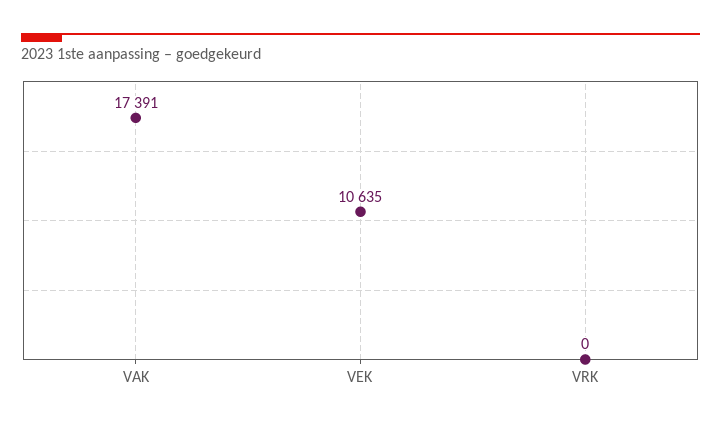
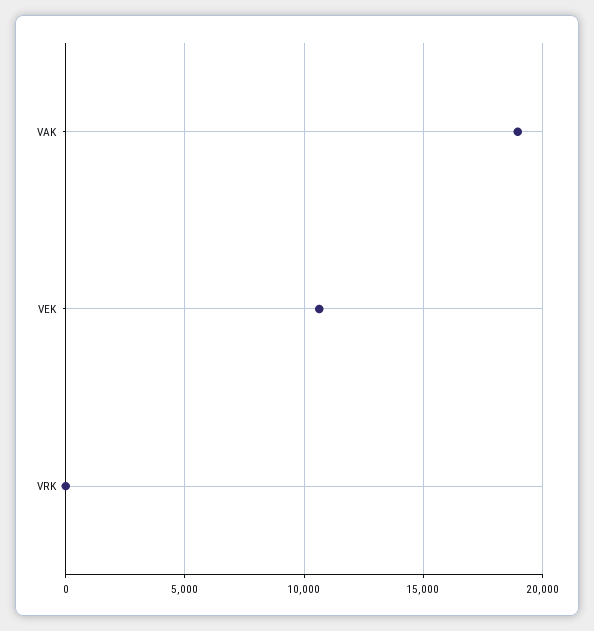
VAK: 17391 -> 19000

